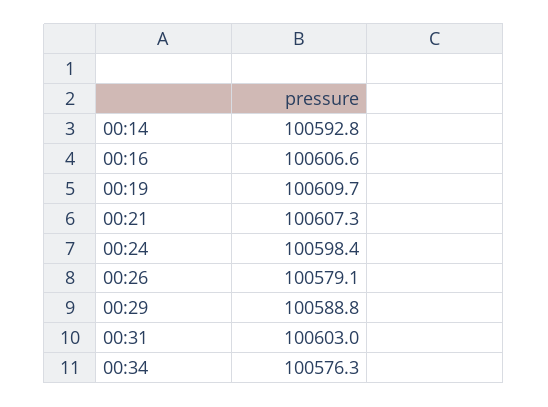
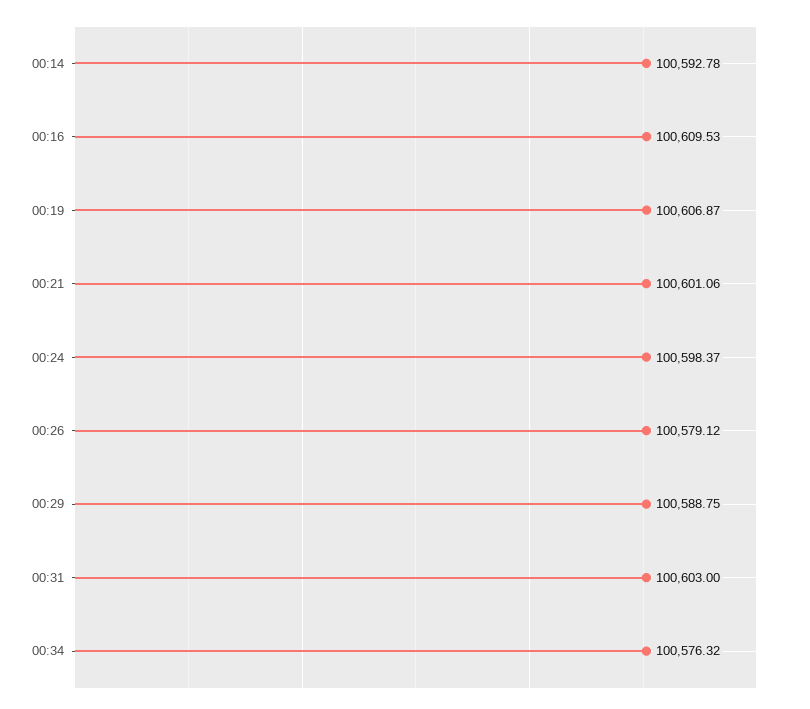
00:16: 100606.6 -> 100609.53
00:19: 100609.7 -> 100606.87
00:21: 100607.3 -> 100601.06

